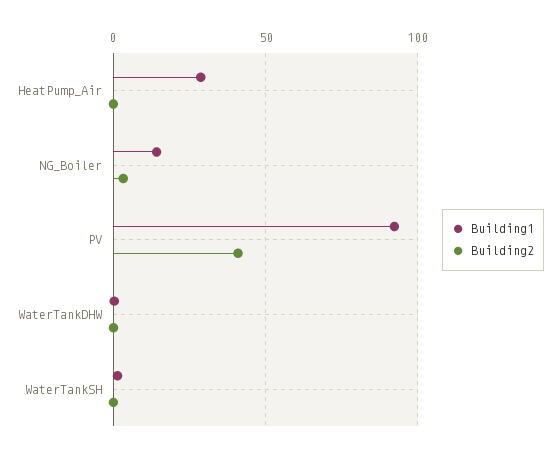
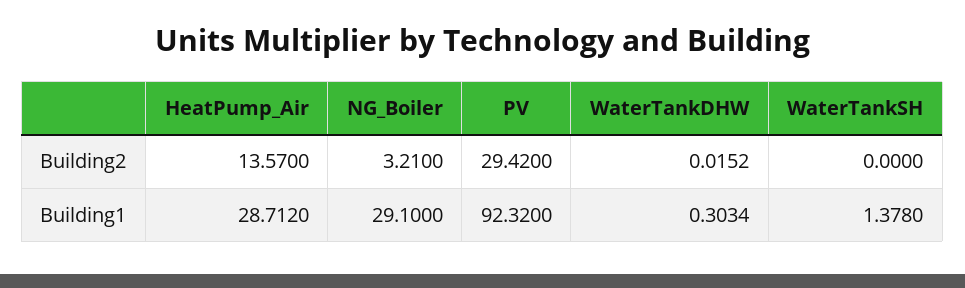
Building2, HeatPump_Air: 0 -> 13.57
Building1, NG_Boiler: 15 -> 29.1
Building2, PV: 40 -> 29.42

